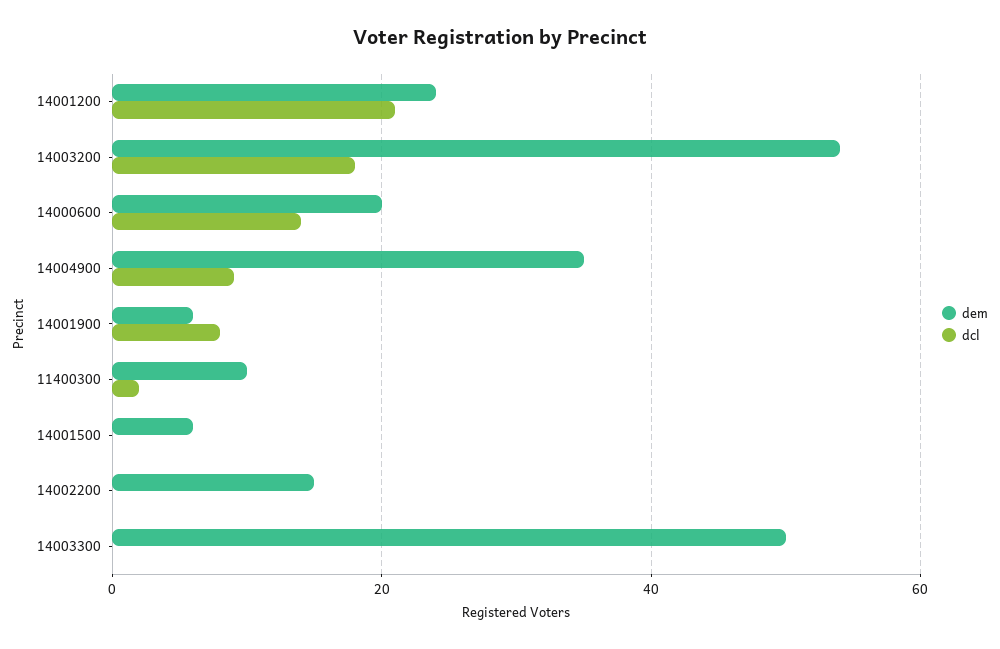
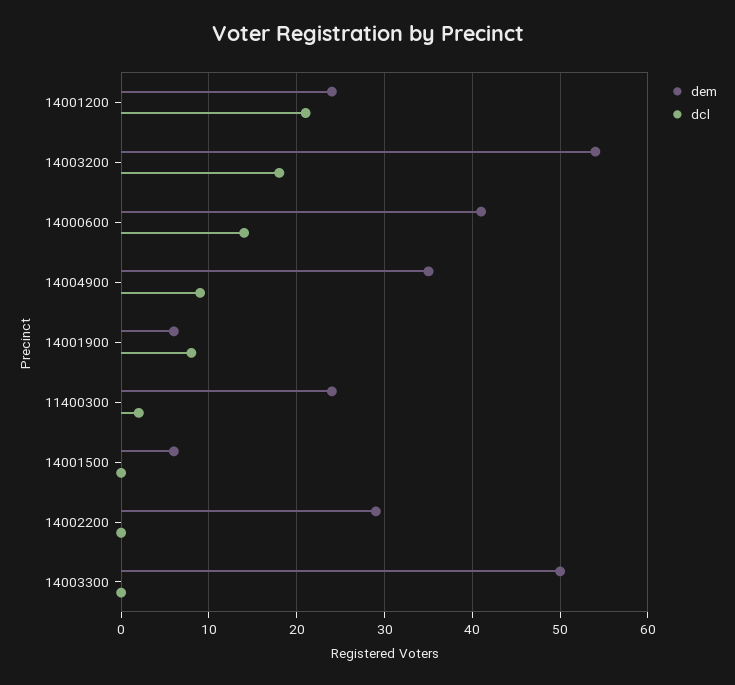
dem, 14000600: 20 -> 41
dem, 11400300: 10 -> 24
dem, 14002200: 15 -> 29

